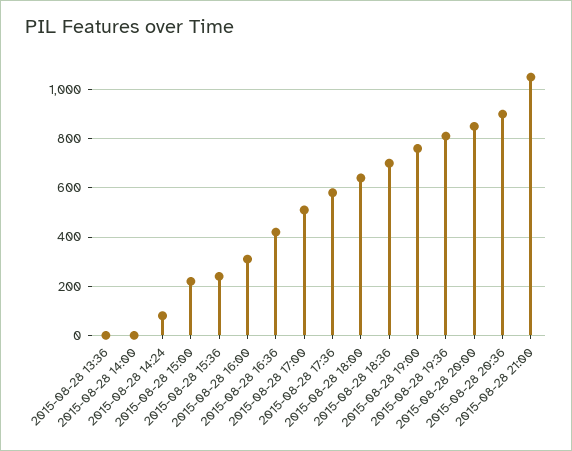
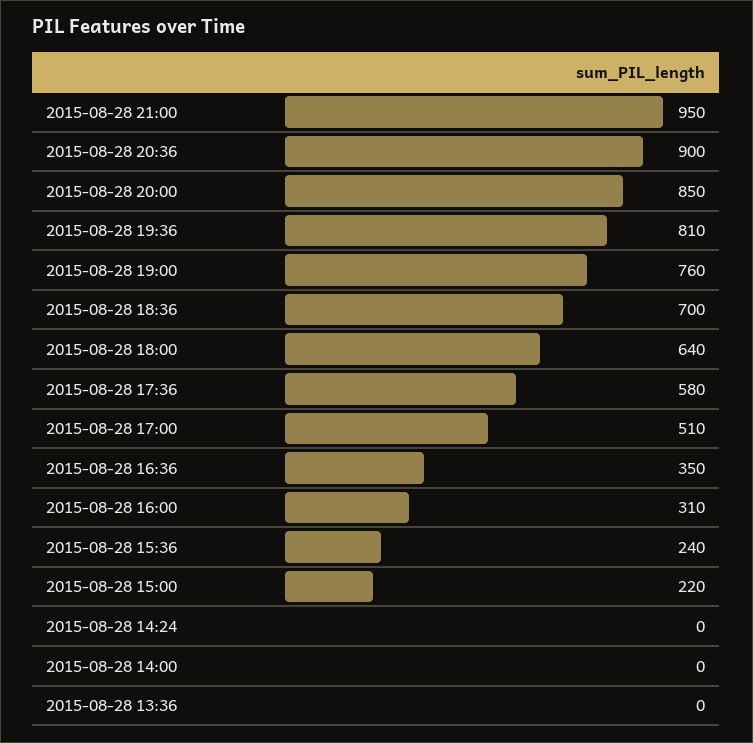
2015-08-28 14:24: 75 -> 0
2015-08-28 16:36: 425 -> 350
2015-08-28 21:00: 1050 -> 950

